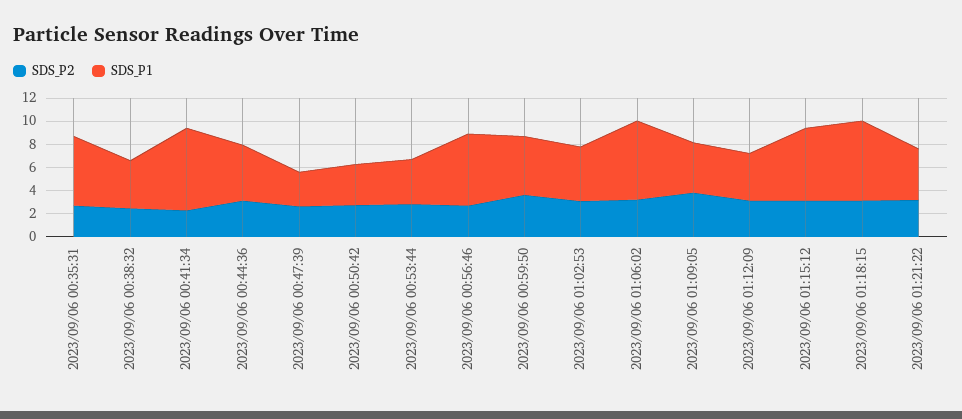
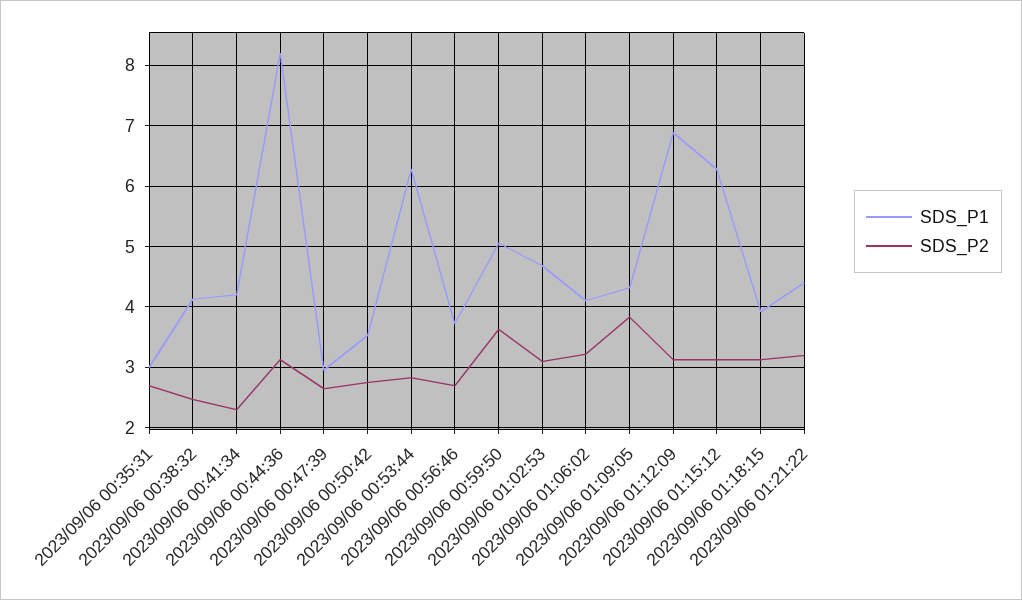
SDS_P1, 2023/09/06 00:35:31: 6 -> 3
SDS_P1, 2023/09/06 00:41:34: 7 -> 4.2
SDS_P1, 2023/09/06 00:44:36: 5 -> 8.2
SDS_P1, 2023/09/06 00:53:44: 4 -> 6.3
SDS_P1, 2023/09/06 00:56:46: 6 -> 3.7
SDS_P1, 2023/09/06 01:06:02: 7 -> 4.1
SDS_P1, 2023/09/06 01:12:09: 4 -> 6.9
SDS_P1, 2023/09/06 01:18:15: 7 -> 3.9

